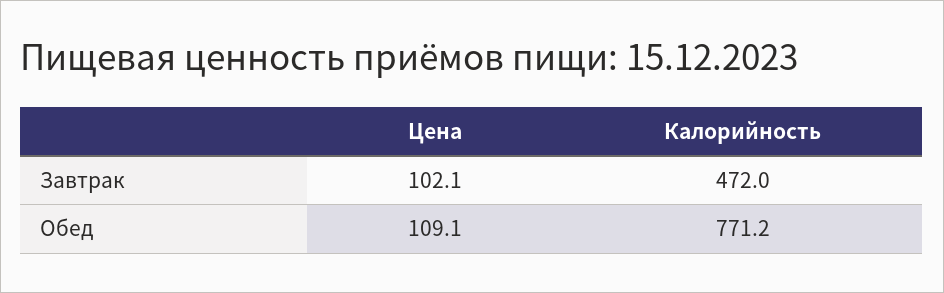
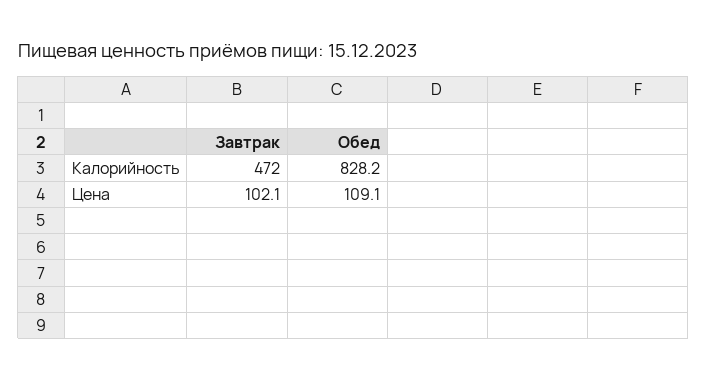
Калорийность, Обед: 771.2 -> 828.2

